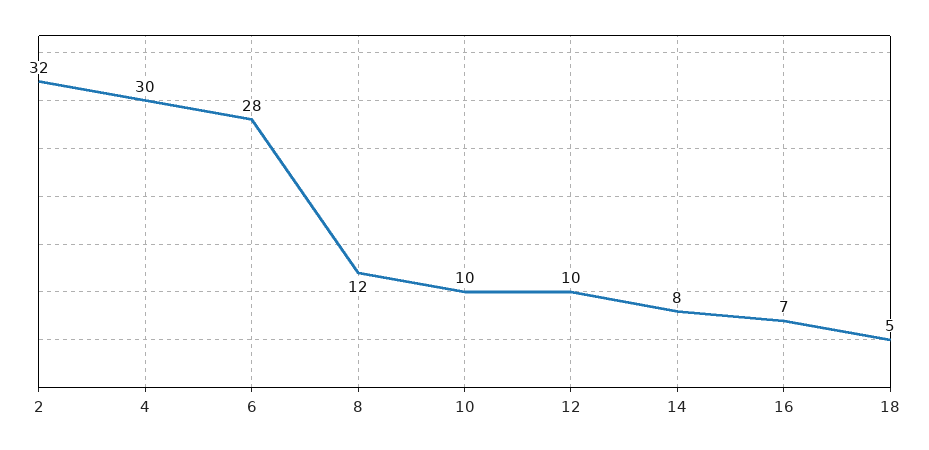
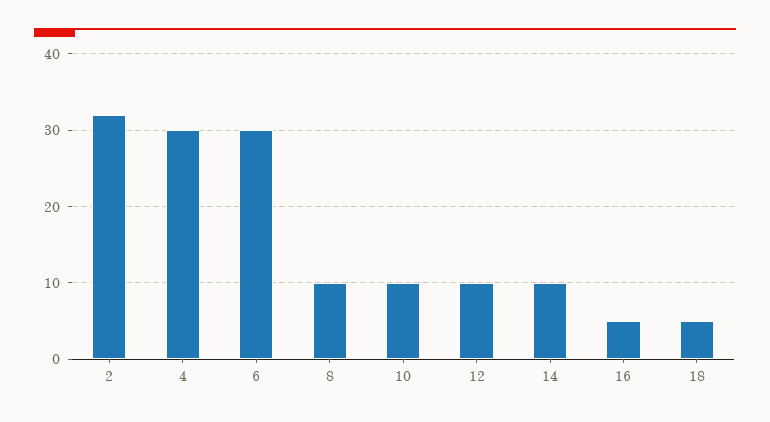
6: 28 -> 30
8: 12 -> 10
14: 8 -> 10
16: 7 -> 5

